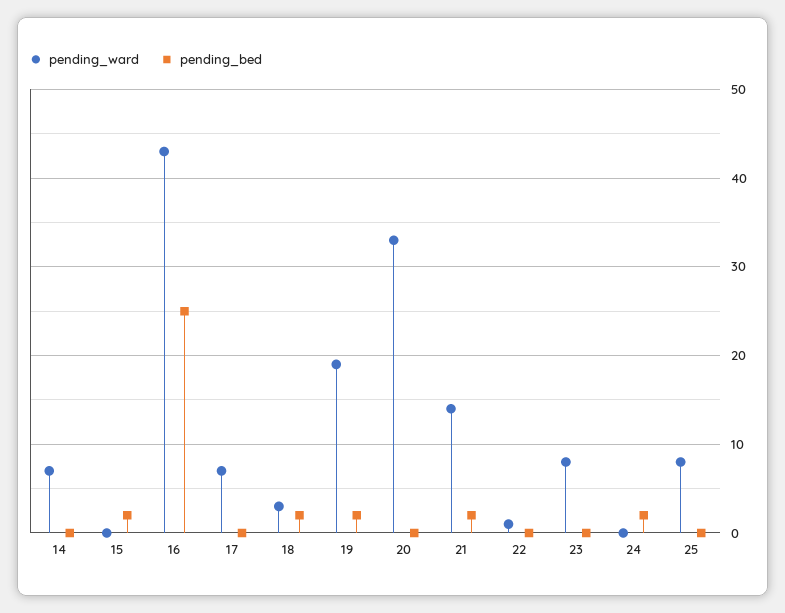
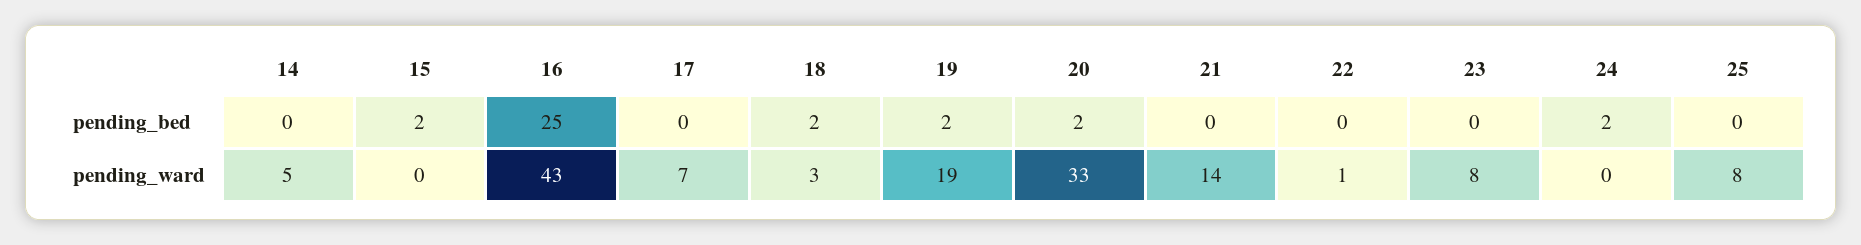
pending_ward, 14: 7 -> 5
pending_bed, 20: 0 -> 2
pending_bed, 21: 2 -> 0

